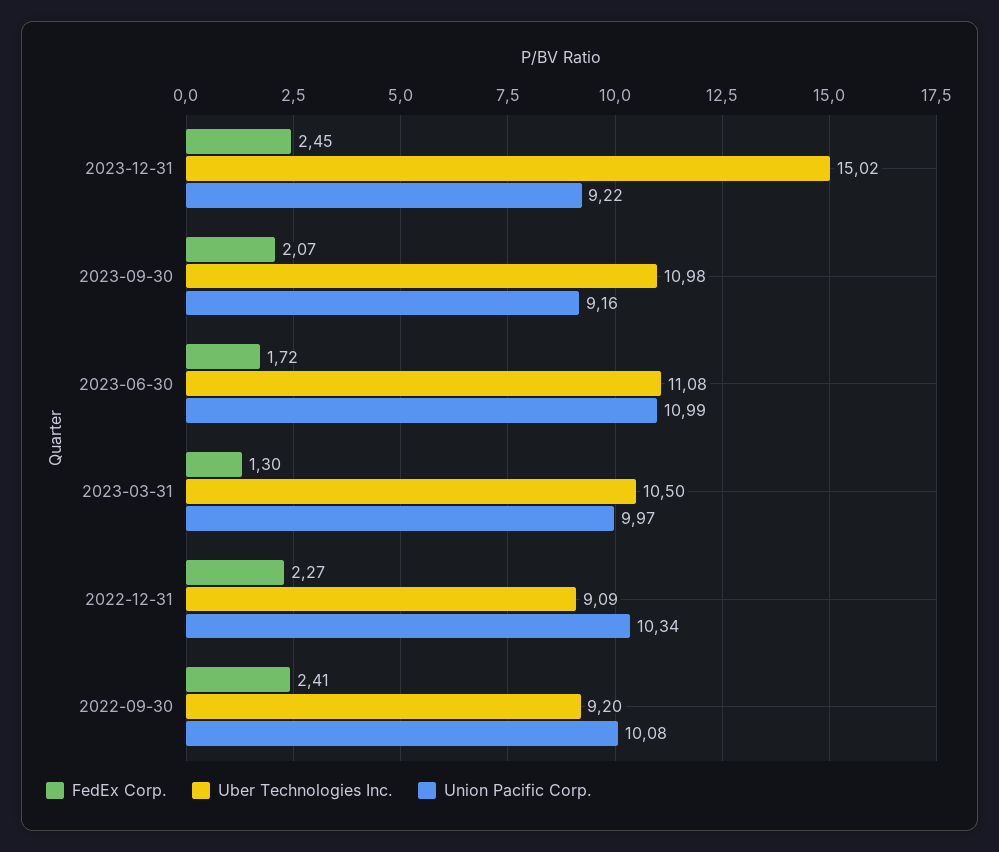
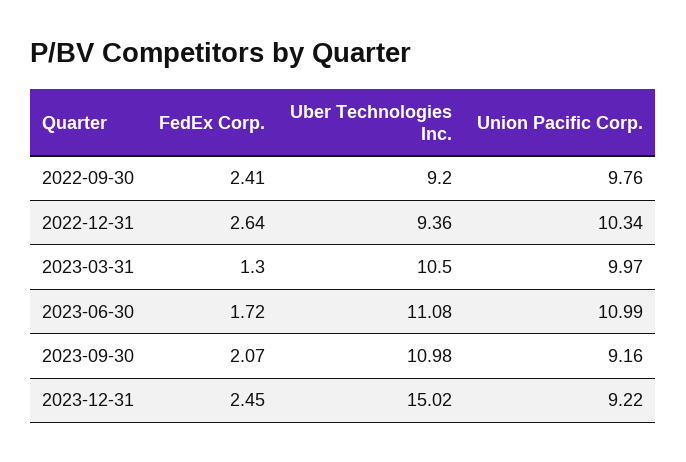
FedEx Corp., 2022-12-31: 2.27 -> 2.64
Uber Technologies Inc., 2022-12-31: 9.09 -> 9.36
Union Pacific Corp., 2022-09-30: 10.08 -> 9.76

